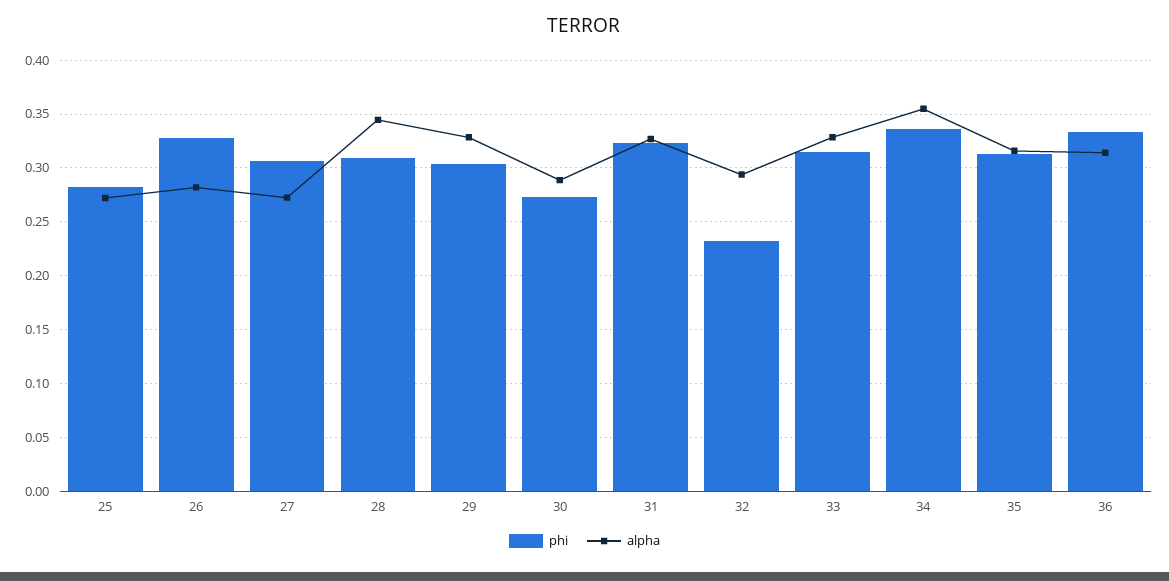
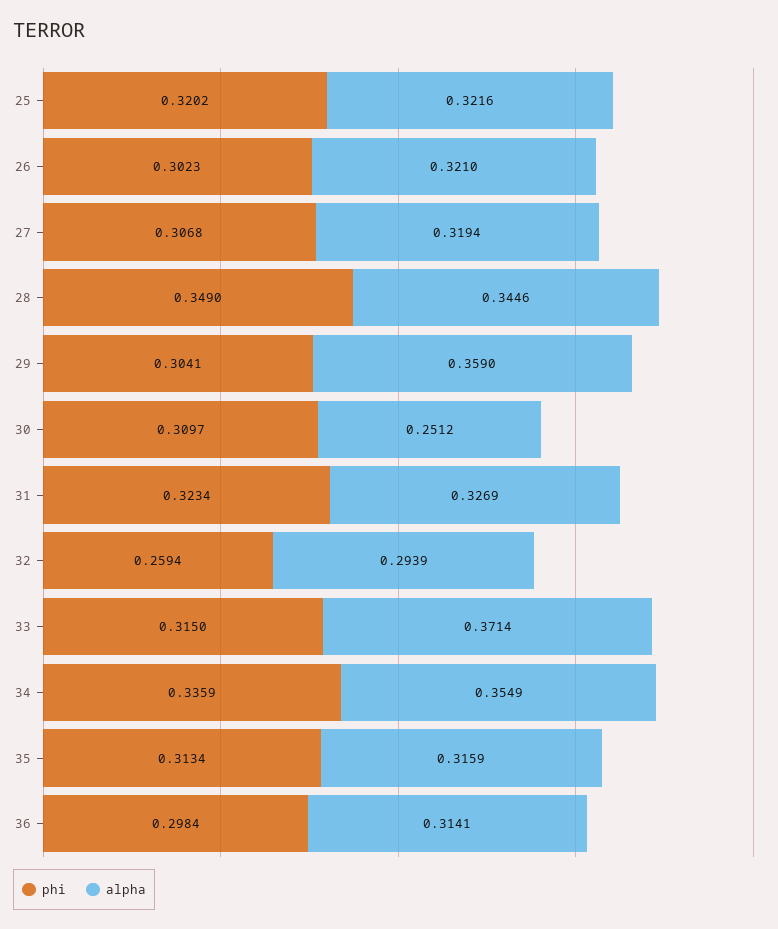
phi, 25: 0.28 -> 0.3202
alpha, 25: 0.27 -> 0.3216
phi, 26: 0.33 -> 0.3023
alpha, 26: 0.28 -> 0.321
alpha, 27: 0.27 -> 0.3194
phi, 28: 0.31 -> 0.349
alpha, 29: 0.33 -> 0.359
phi, 30: 0.27 -> 0.3097
alpha, 30: 0.29 -> 0.2512
phi, 32: 0.23 -> 0.2594
alpha, 33: 0.33 -> 0.3714
phi, 36: 0.33 -> 0.2984

